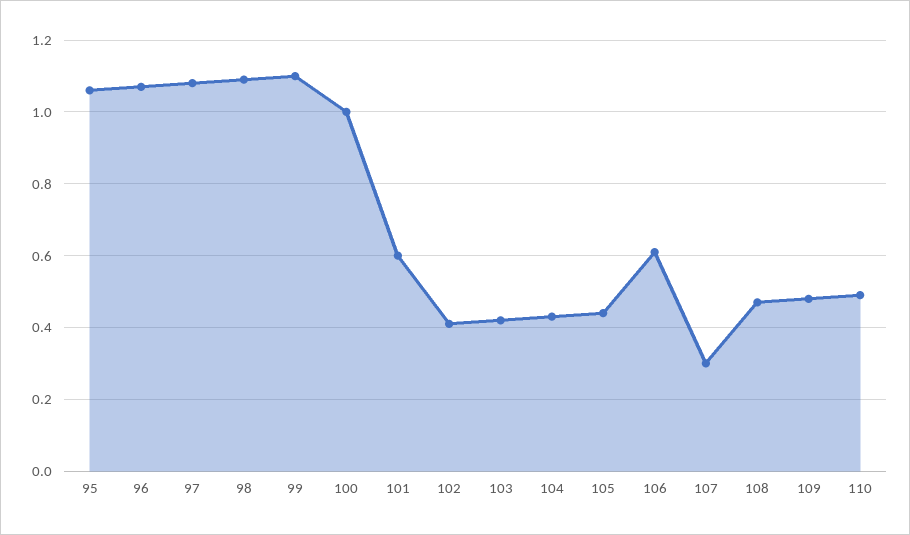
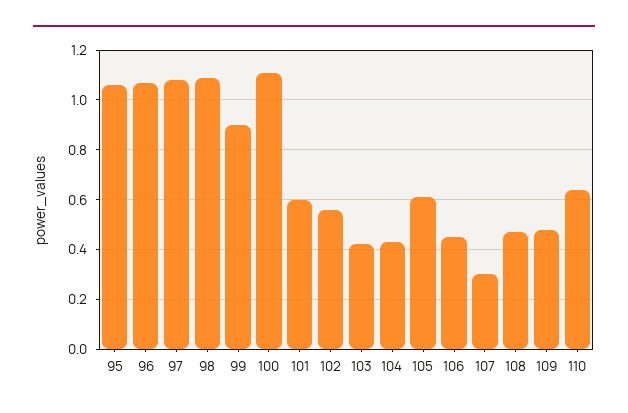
99: 1.1 -> 0.9
100: 1 -> 1.1
102: 0.4 -> 0.55
105: 0.45 -> 0.6
106: 0.6 -> 0.45
110: 0.5 -> 0.65

